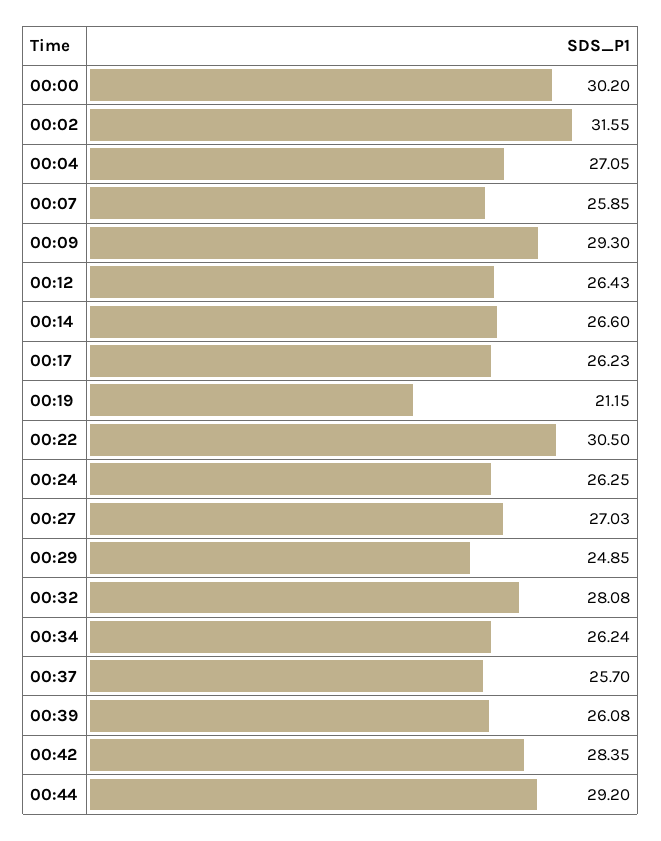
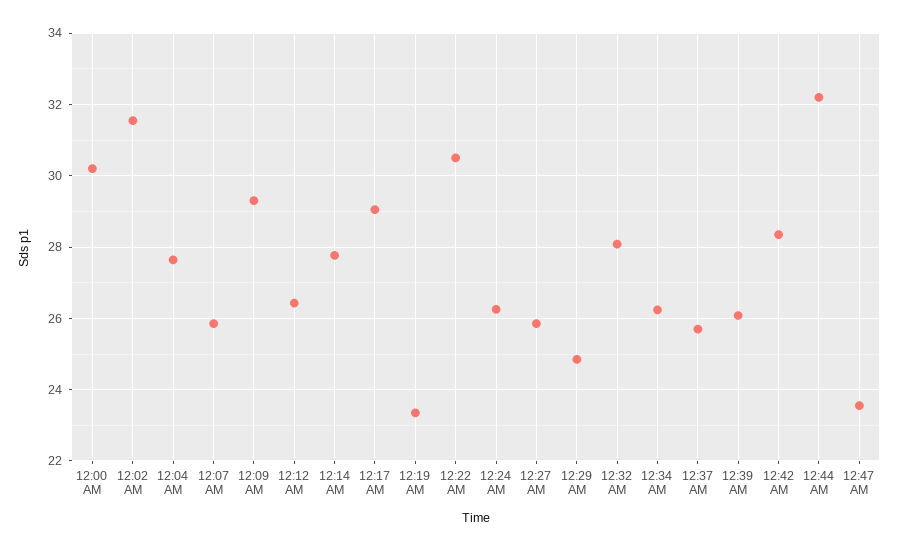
00:04: 27.05 -> 27.6
00:14: 26.6 -> 27.8
00:17: 26.23 -> 29
00:19: 21.15 -> 23.4
00:27: 27.03 -> 25.8
00:44: 29.2 -> 32.2
12:47 AM: none -> 23.6

